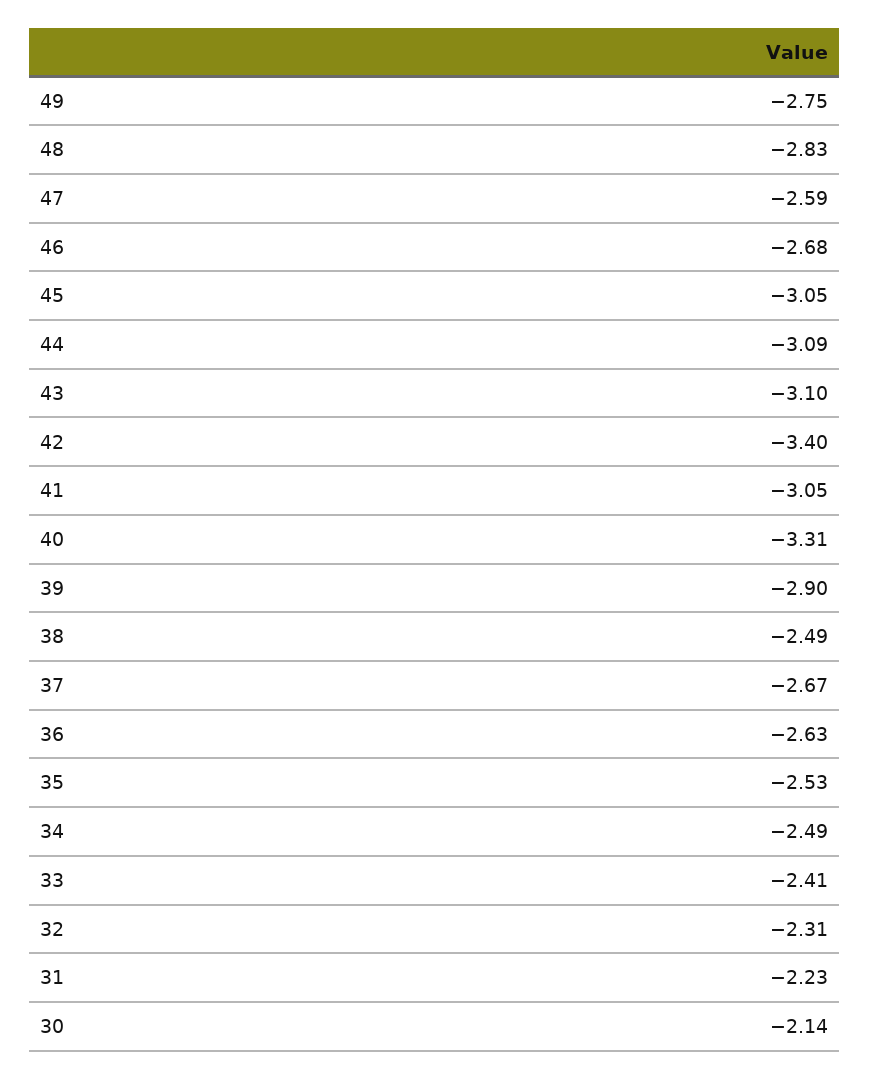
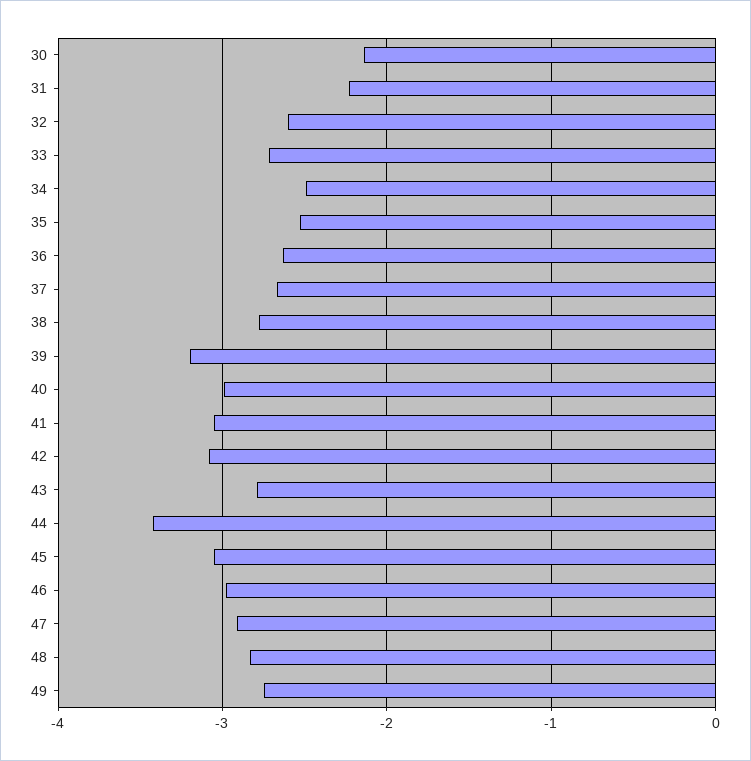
47: -2.59 -> -2.9
46: -2.68 -> -3
44: -3.09 -> -3.4
43: -3.1 -> -2.8
42: -3.4 -> -3.1
40: -3.31 -> -3
39: -2.9 -> -3.2
38: -2.49 -> -2.8
33: -2.41 -> -2.7
32: -2.31 -> -2.6

